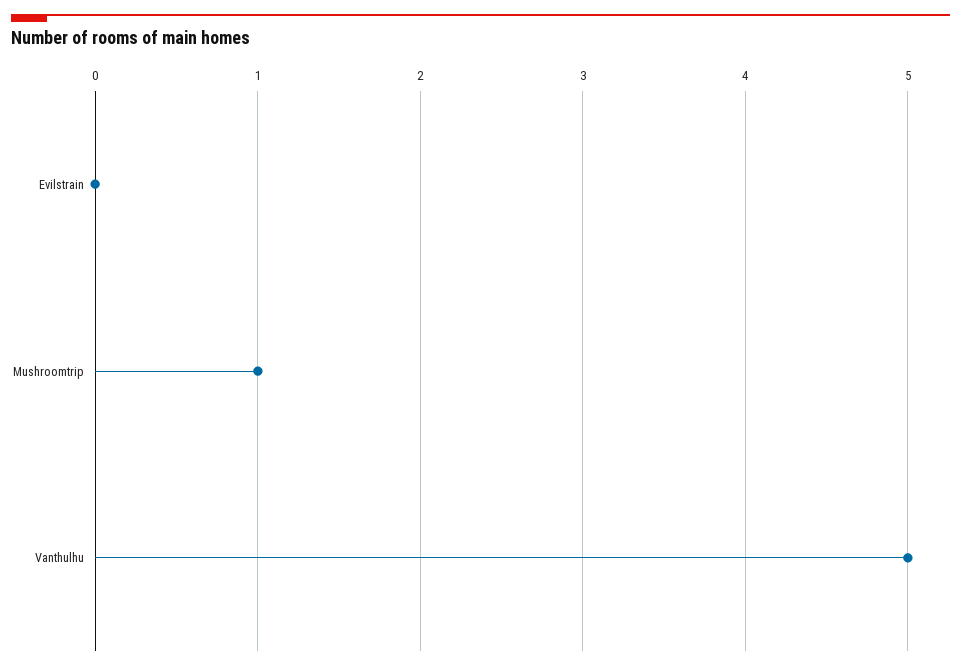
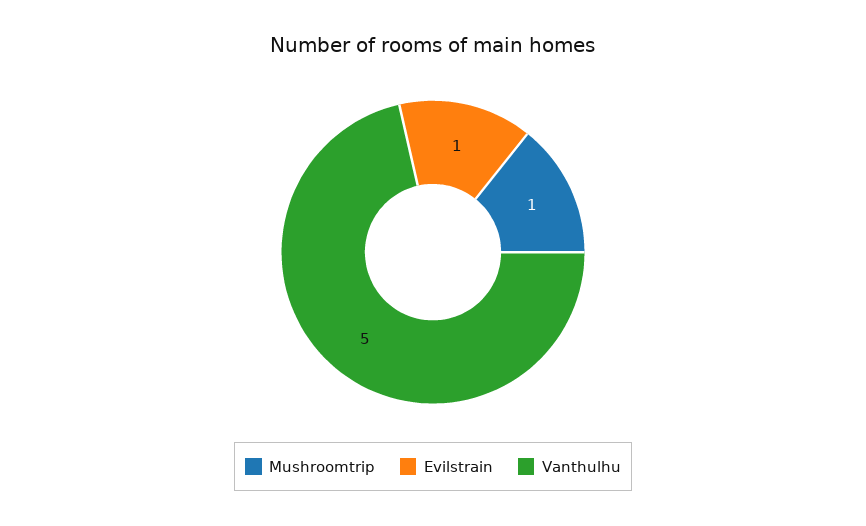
Evilstrain: 0 -> 1

